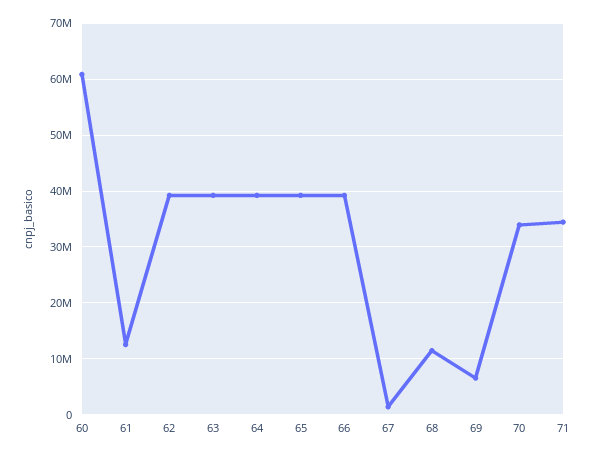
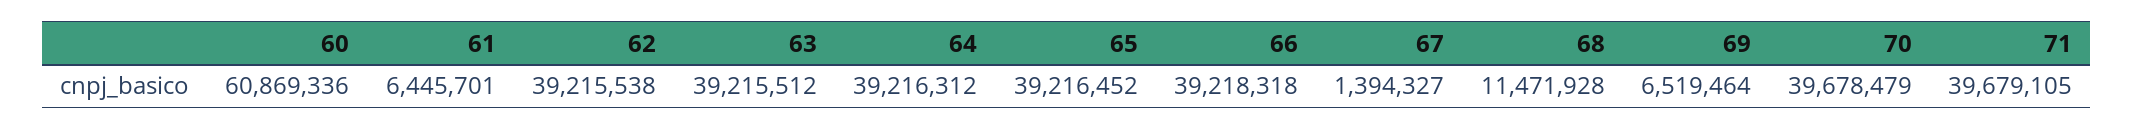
61: 12000000 -> 6445701
70: 34000000 -> 39678479
71: 34000000 -> 39679105

